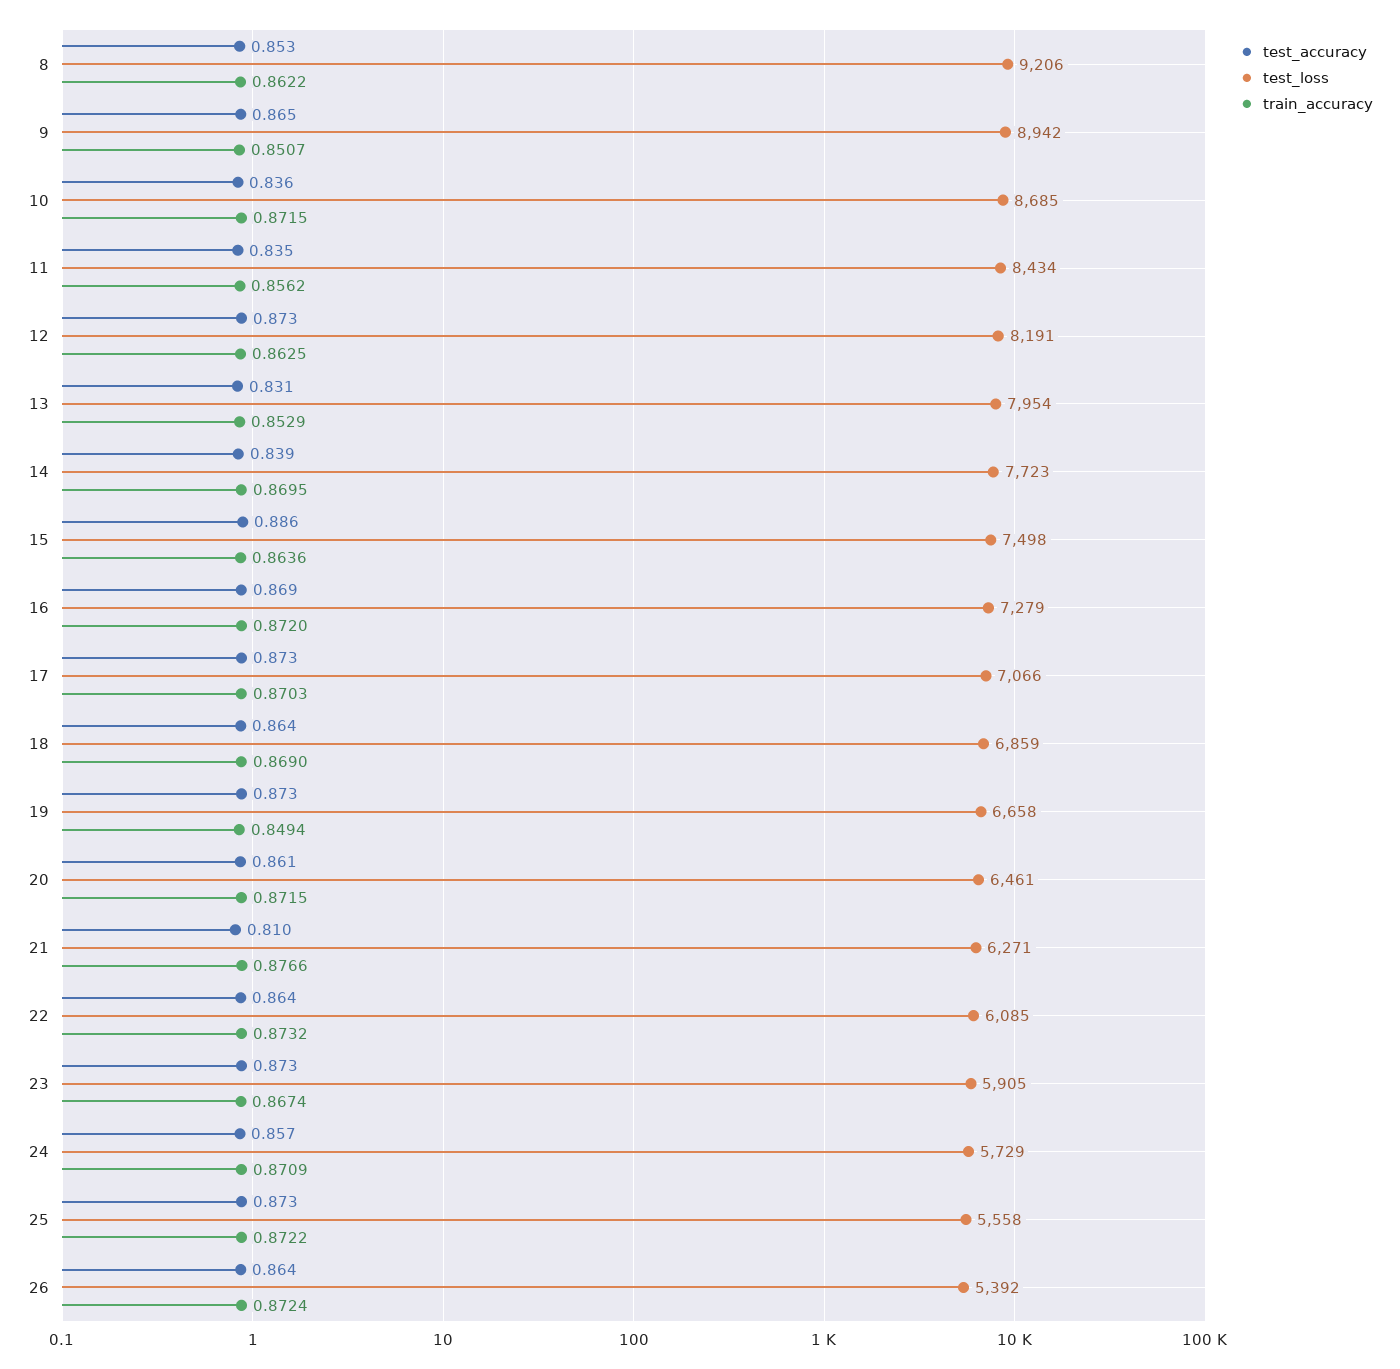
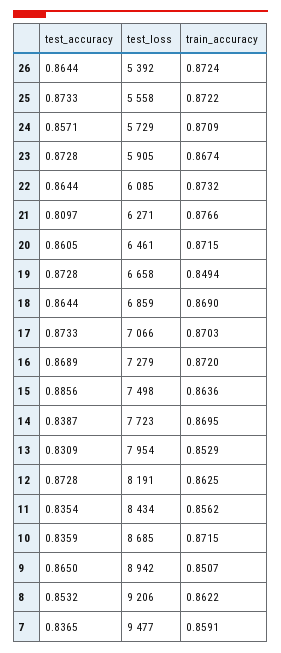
test_accuracy, 7: none -> 0.8365
test_loss, 7: none -> 9477
train_accuracy, 7: none -> 0.8591

